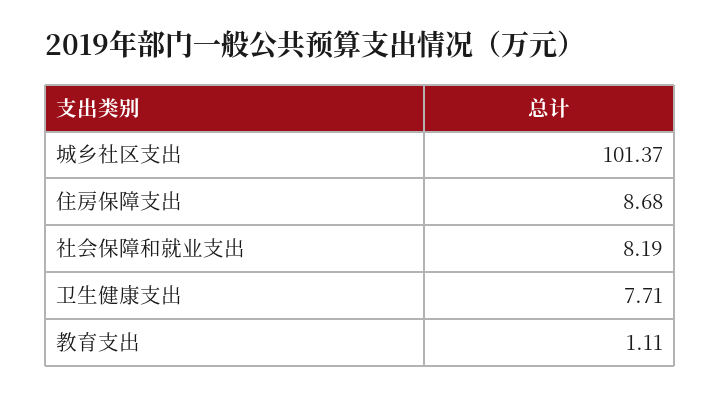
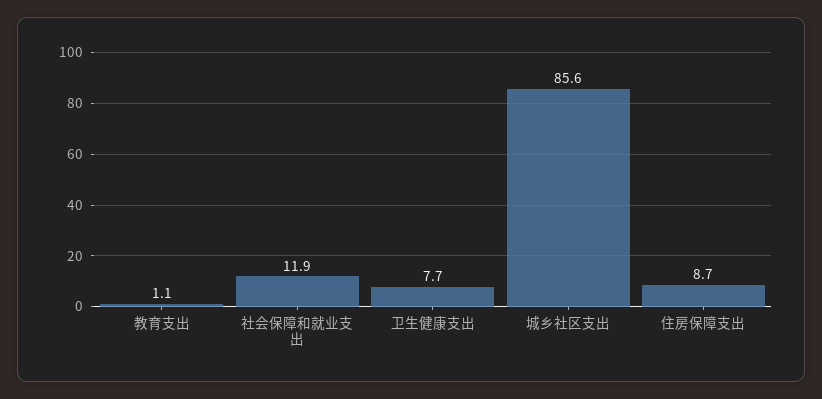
城乡社区支出: 101.37 -> 85.6
社会保障和就业支出: 8.19 -> 11.9

